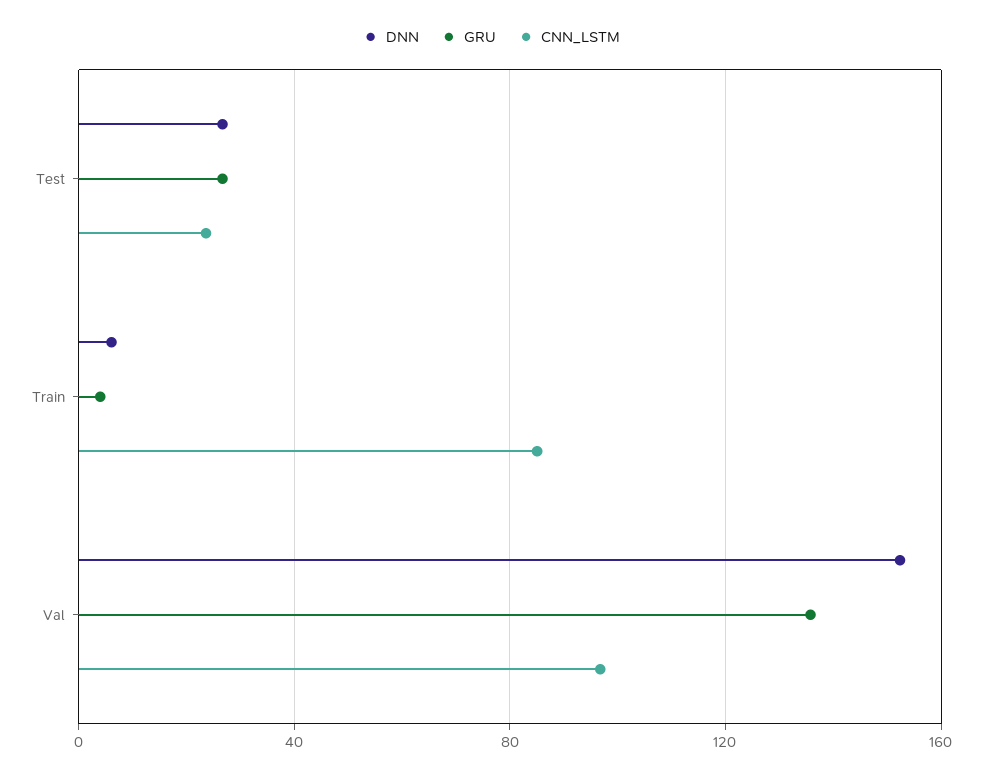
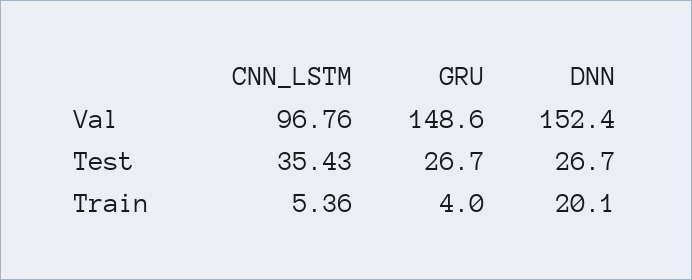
CNN_LSTM, Test: 25 -> 35.43
DNN, Train: 5 -> 20.1
CNN_LSTM, Train: 85 -> 5.36
GRU, Val: 135 -> 148.6

